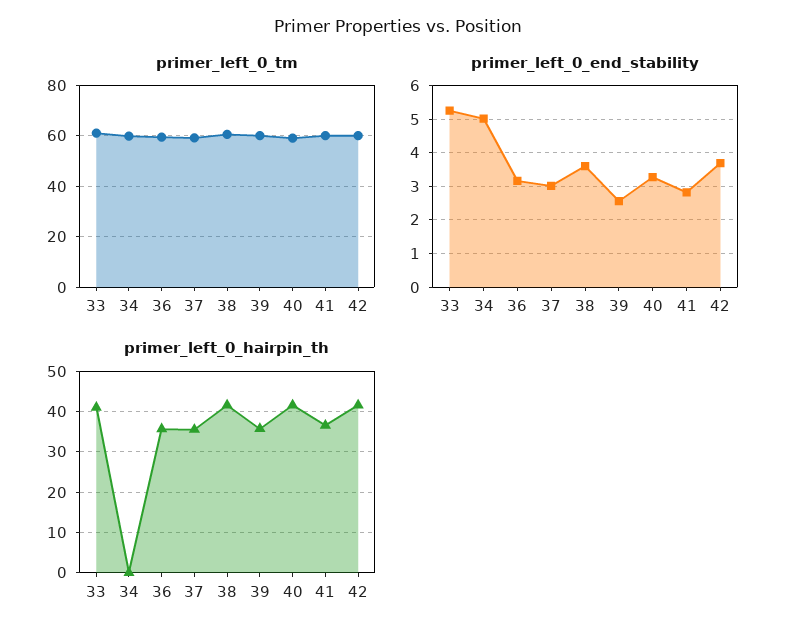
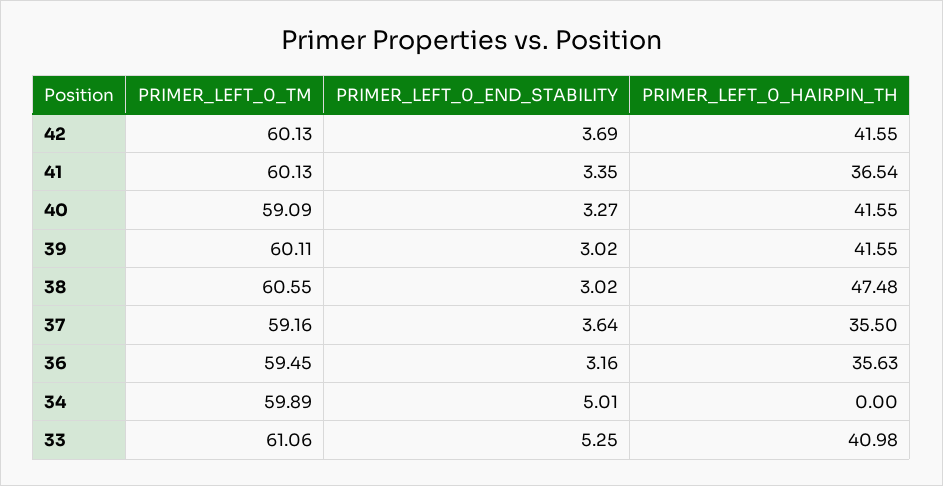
primer_left_0_end_stability, 37: 3 -> 3.64
primer_left_0_end_stability, 38: 3.6 -> 3.02
primer_left_0_end_stability, 39: 2.6 -> 3.02
primer_left_0_end_stability, 41: 2.8 -> 3.35
primer_left_0_hairpin_th, 38: 42 -> 47.48
primer_left_0_hairpin_th, 39: 36 -> 41.55

